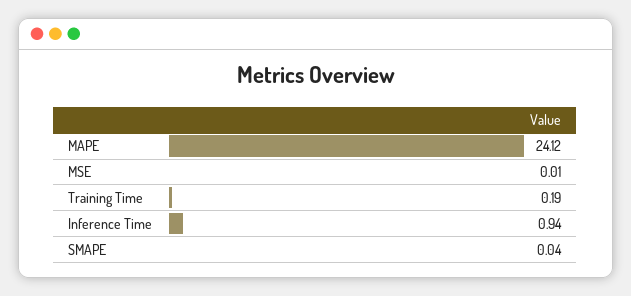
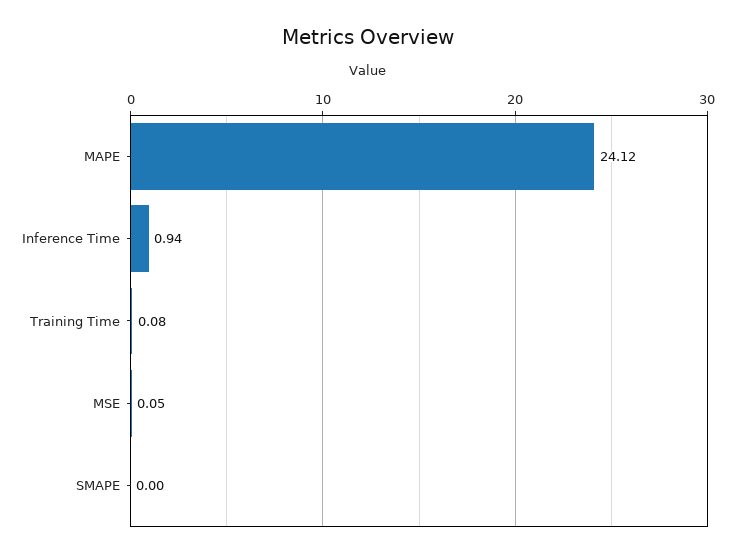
MSE: 0.01 -> 0.05
Training Time: 0.19 -> 0.08
SMAPE: 0.04 -> 0

